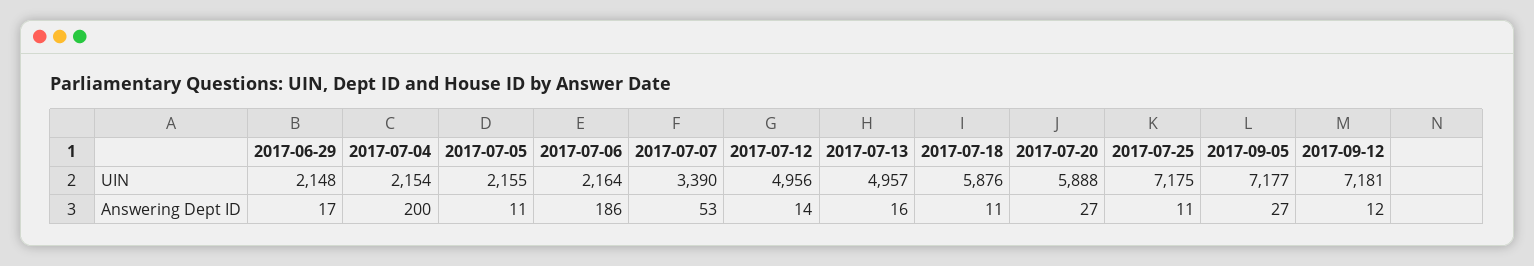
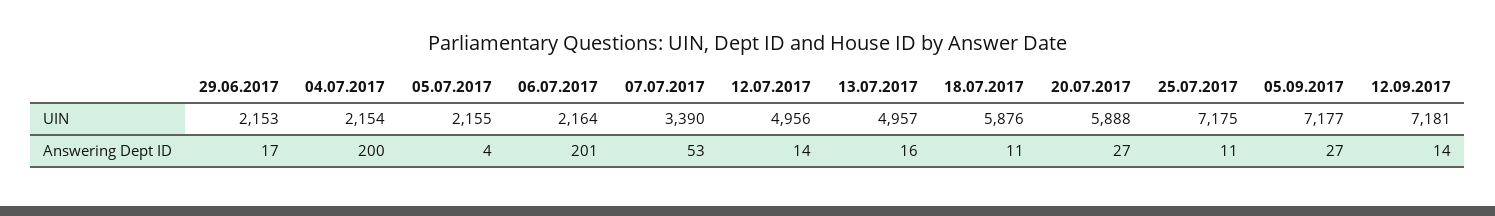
2017-06-29, UIN: 2148 -> 2153
2017-07-05, Answering Dept ID: 11 -> 4
2017-07-06, Answering Dept ID: 186 -> 201
2017-09-12, Answering Dept ID: 12 -> 14

